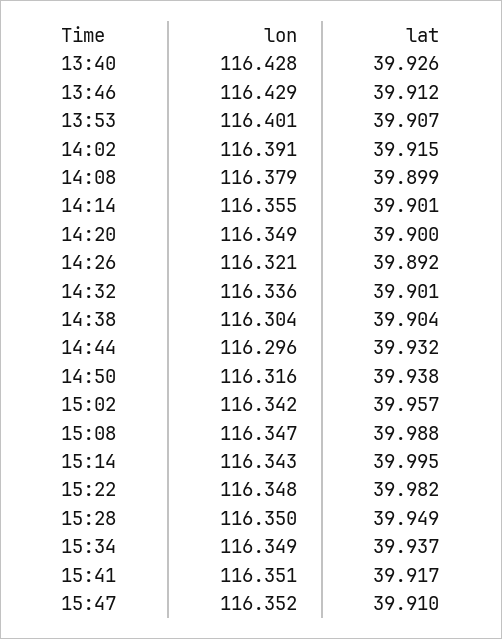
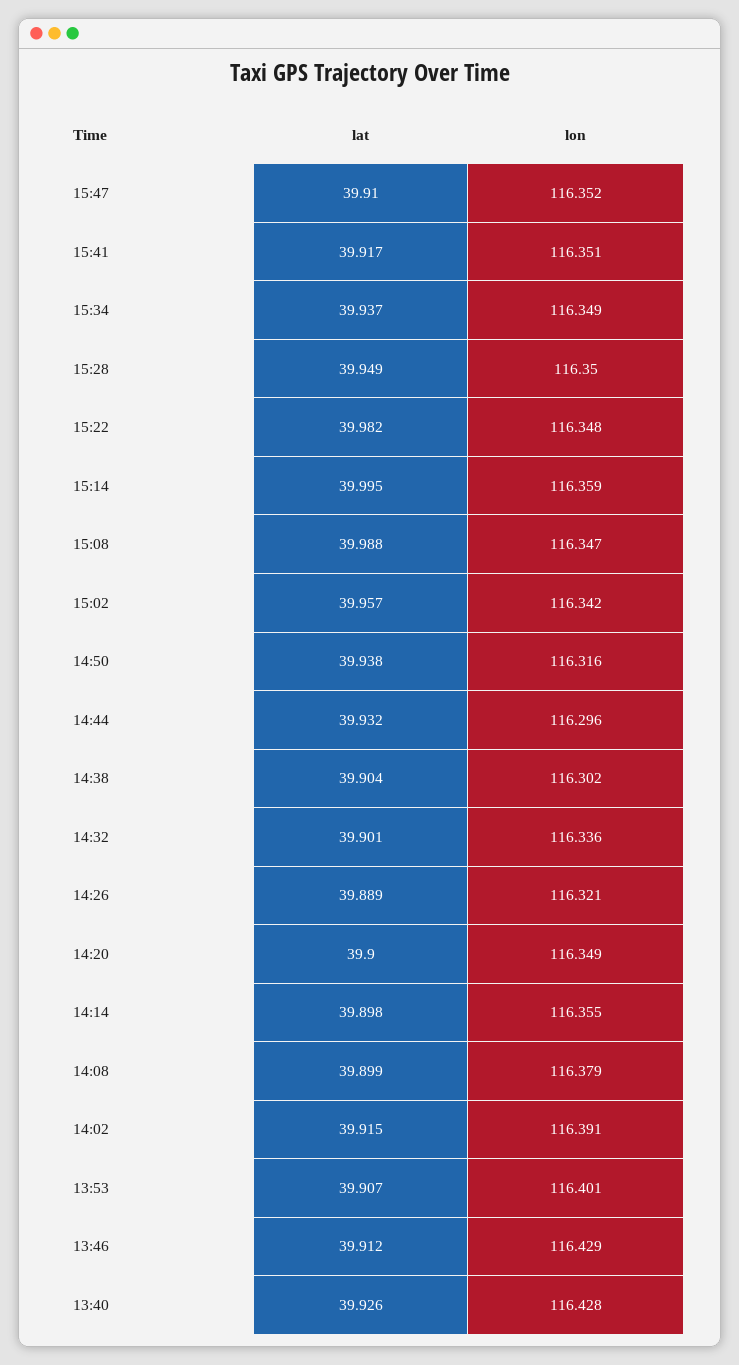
lat, 14:14: 39.901 -> 39.898
lat, 14:26: 39.892 -> 39.889
lon, 14:38: 116.304 -> 116.302
lon, 15:14: 116.343 -> 116.359

